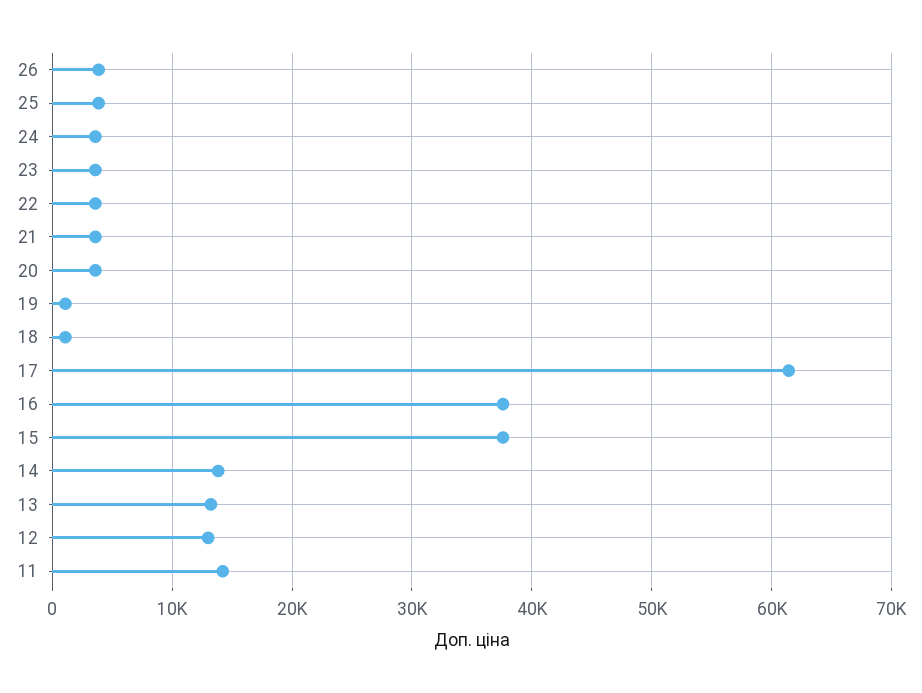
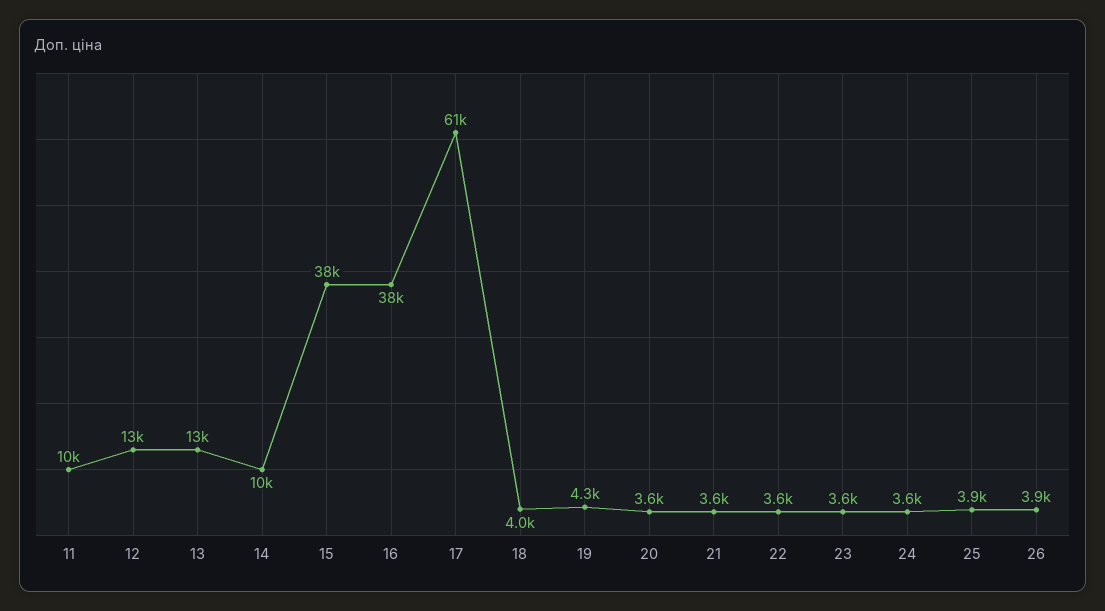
19: 1000 -> 4300
18: 1000 -> 4000
14: 14000 -> 10000
11: 14000 -> 10000

